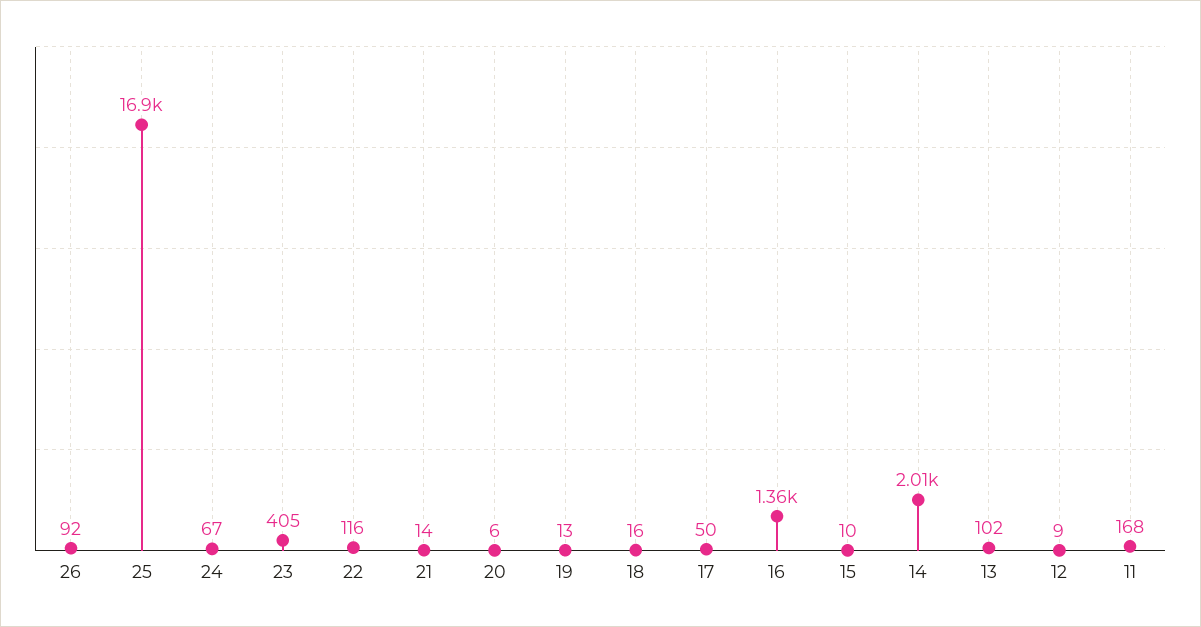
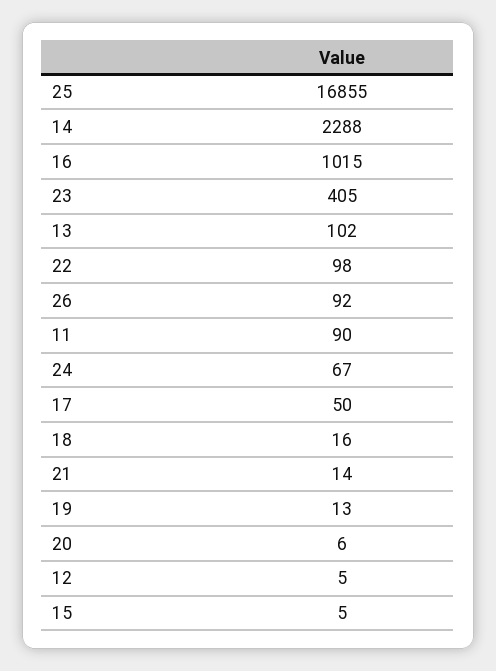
22: 116 -> 98
16: 1360 -> 1015
15: 10 -> 5
14: 2010 -> 2288
12: 9 -> 5
11: 168 -> 90

